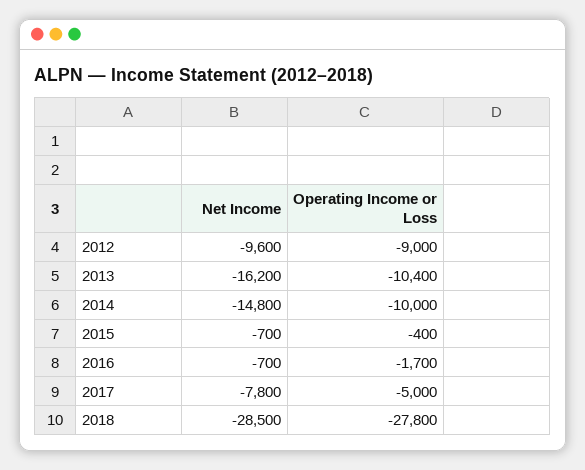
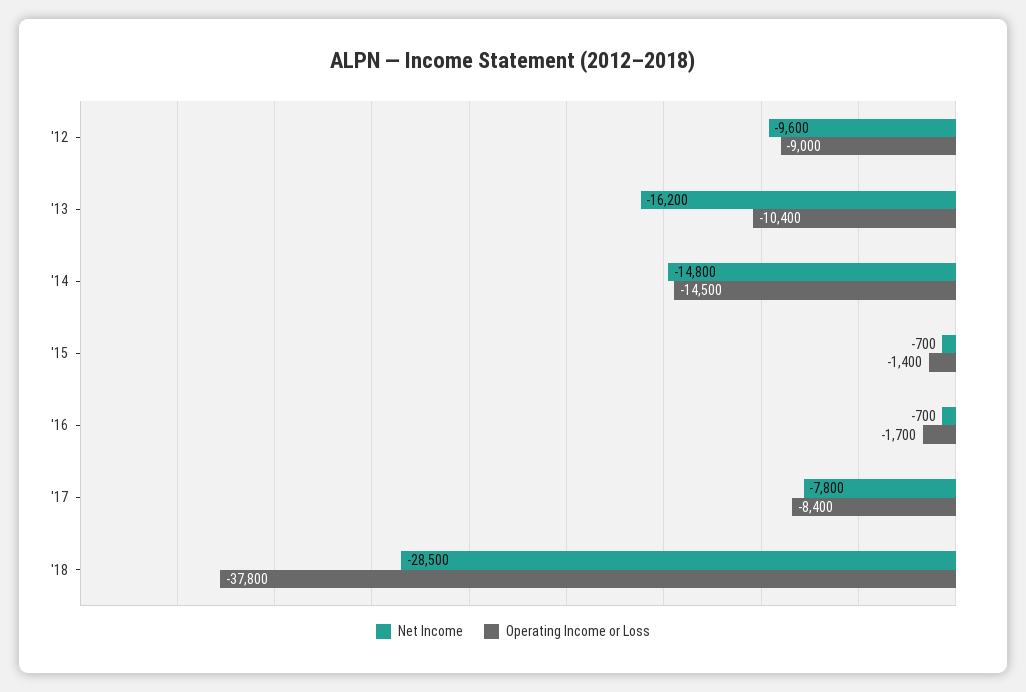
Operating Income or Loss, 2014: -10000 -> -14500
Operating Income or Loss, 2015: -400 -> -1400
Operating Income or Loss, 2017: -5000 -> -8400
Operating Income or Loss, 2018: -27800 -> -37800

